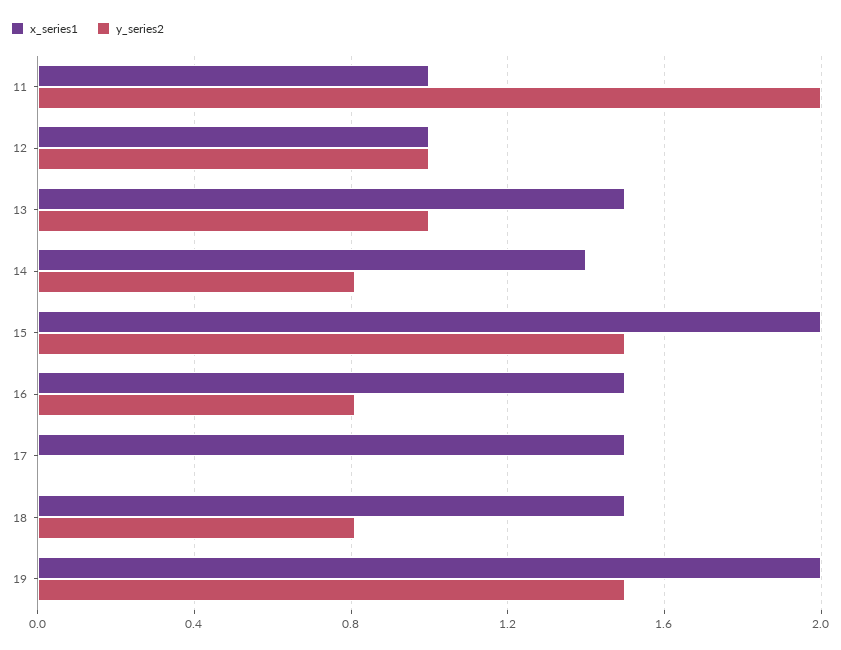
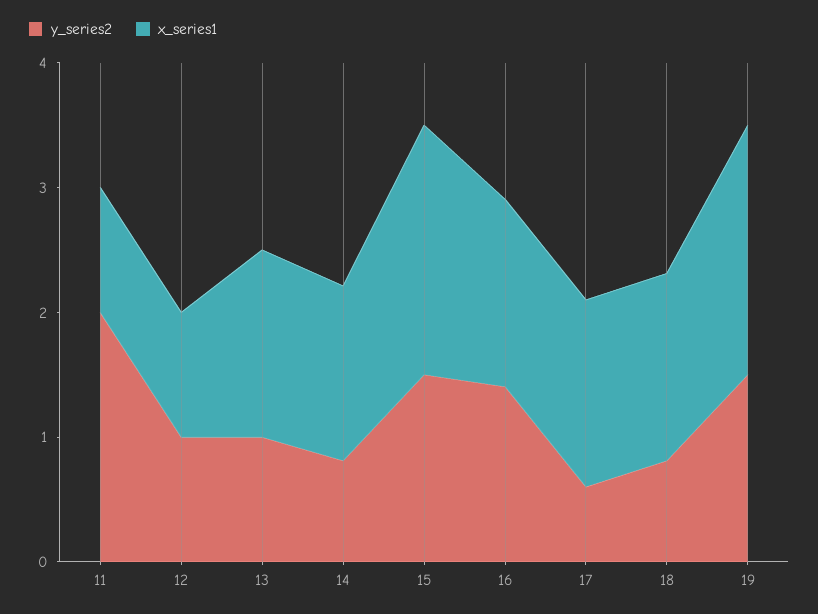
y_series2, 16: 0.8 -> 1.4
y_series2, 17: 0 -> 0.6

